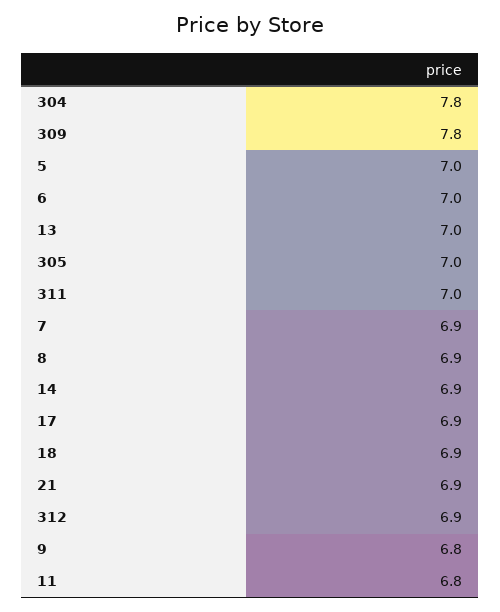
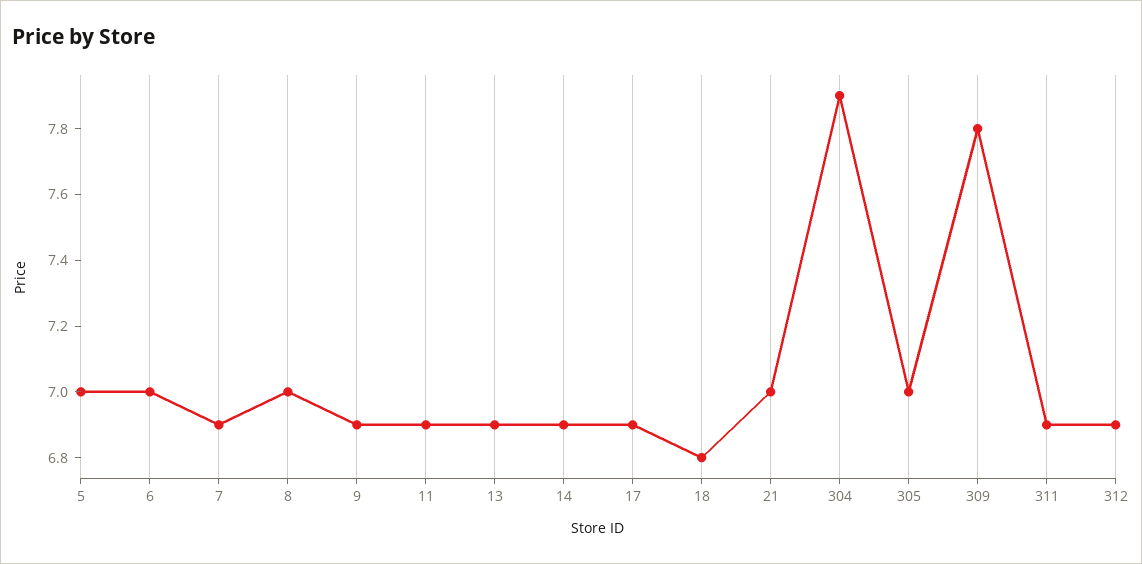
304: 7.8 -> 7.9
13: 7 -> 6.9
311: 7 -> 6.9
8: 6.9 -> 7
18: 6.9 -> 6.8
21: 6.9 -> 7
9: 6.8 -> 6.9
11: 6.8 -> 6.9

